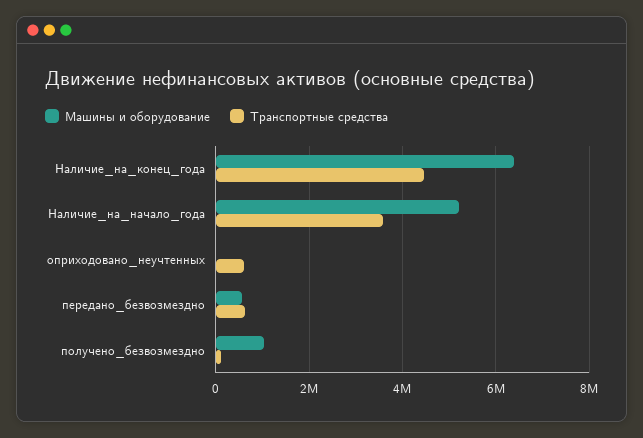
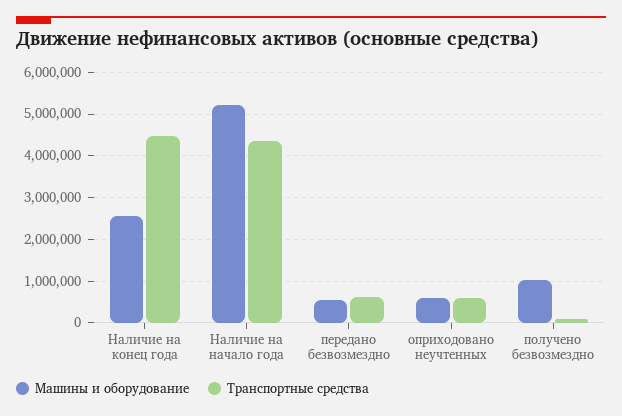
Машины и оборудование, Наличие_на_конец_года: 6400000 -> 2600000
Транспортные средства, Наличие_на_начало_года: 3600000 -> 4400000
Машины и оборудование, оприходовано_неучтенных: 0 -> 600000

